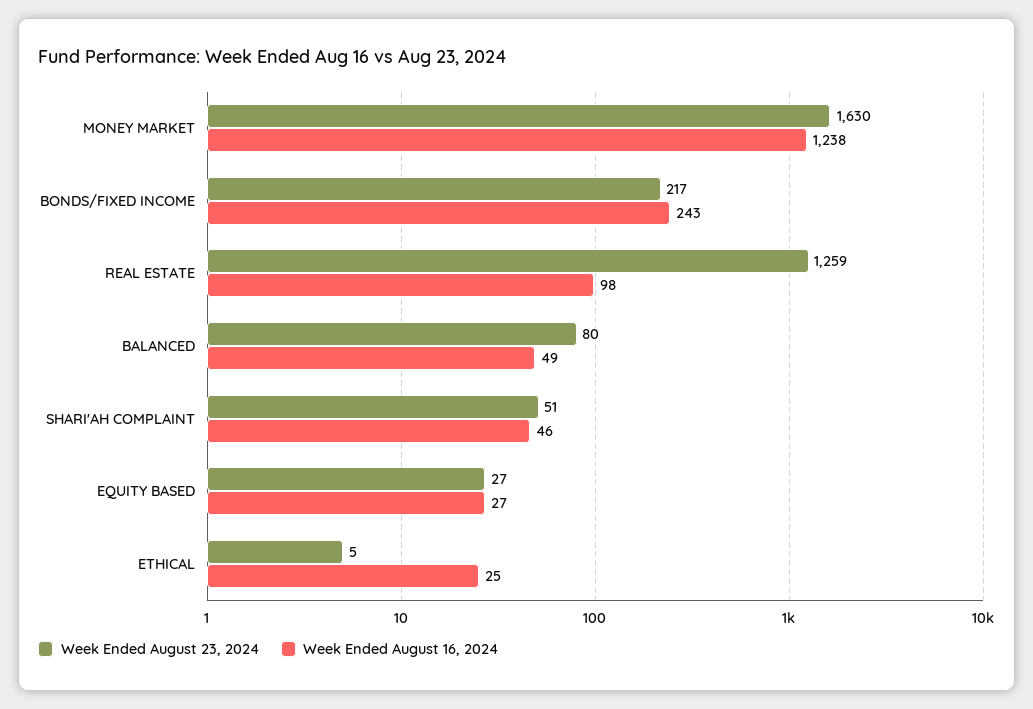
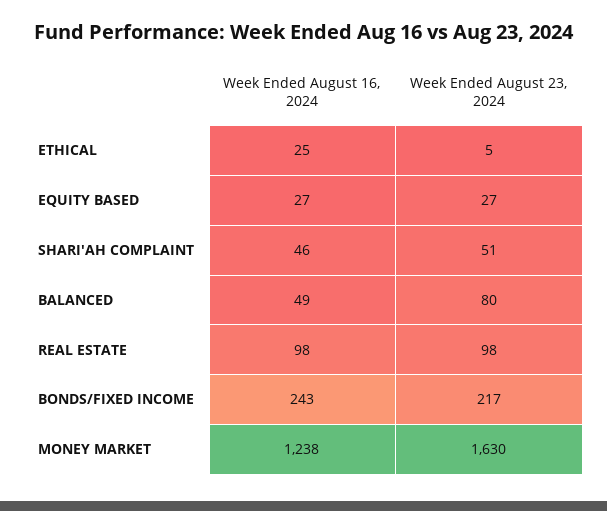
Week Ended August 23, 2024, REAL ESTATE: 1259 -> 98

